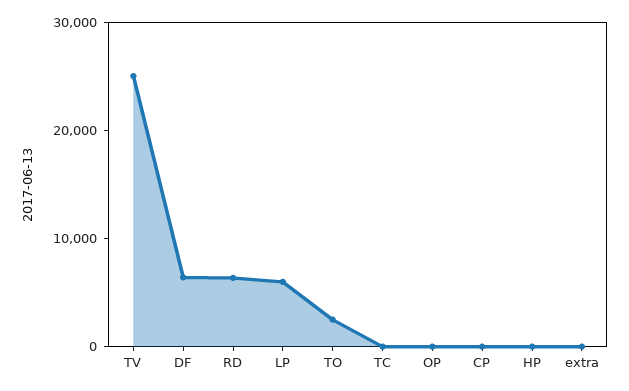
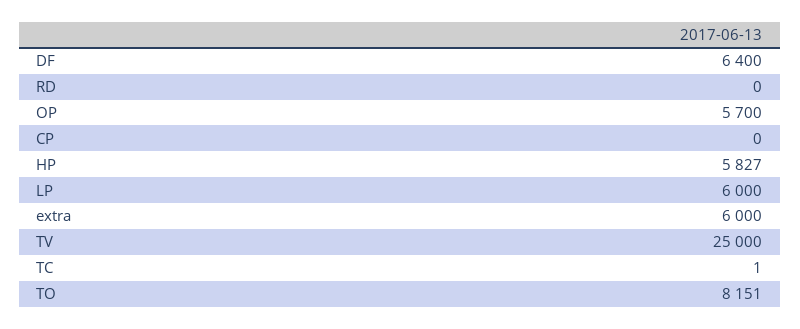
RD: 6000 -> 0
TO: 2000 -> 8151
OP: 0 -> 5700
HP: 0 -> 5827
extra: 0 -> 6000

